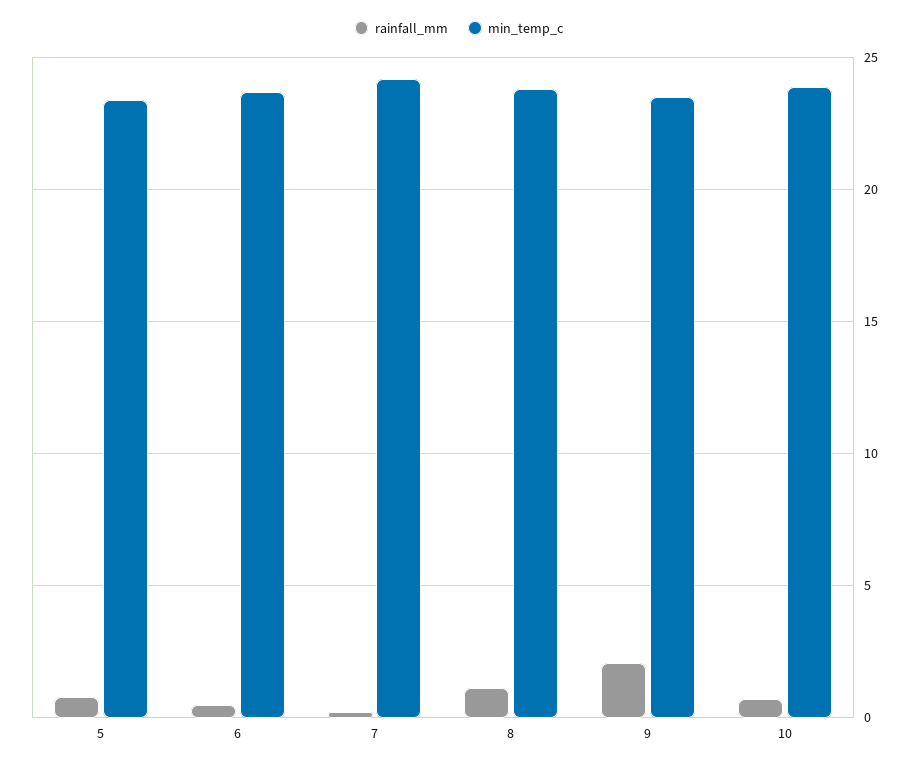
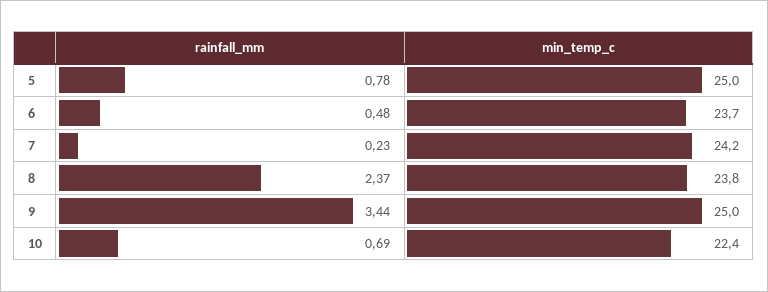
min_temp_c, 5: 23.5 -> 25
rainfall_mm, 8: 1 -> 2.37
rainfall_mm, 9: 2 -> 3.44
min_temp_c, 9: 23.5 -> 25
min_temp_c, 10: 24 -> 22.4

